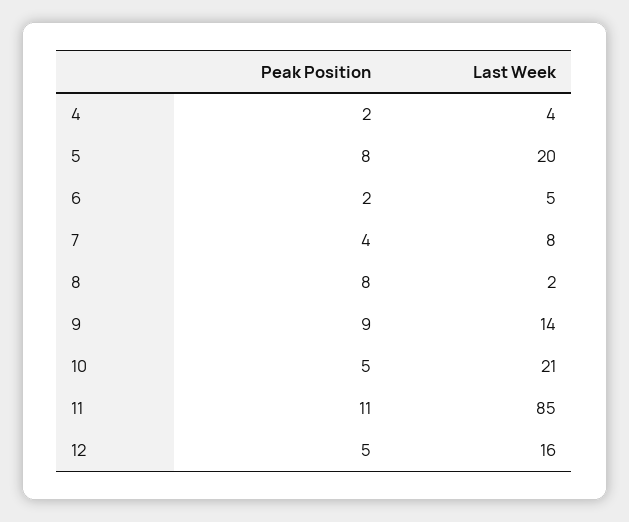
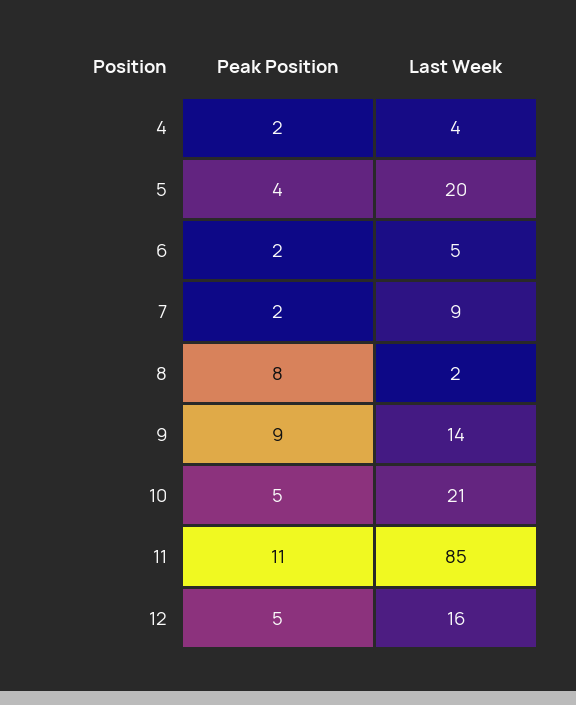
Peak Position, 5: 8 -> 4
Peak Position, 7: 4 -> 2
Last Week, 7: 8 -> 9

